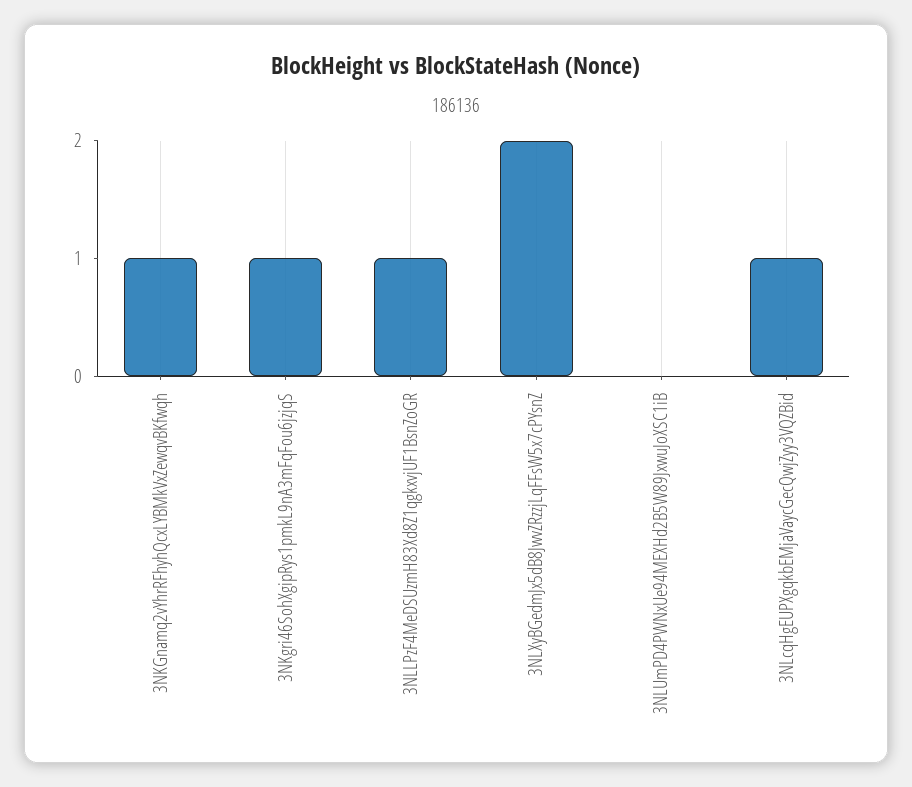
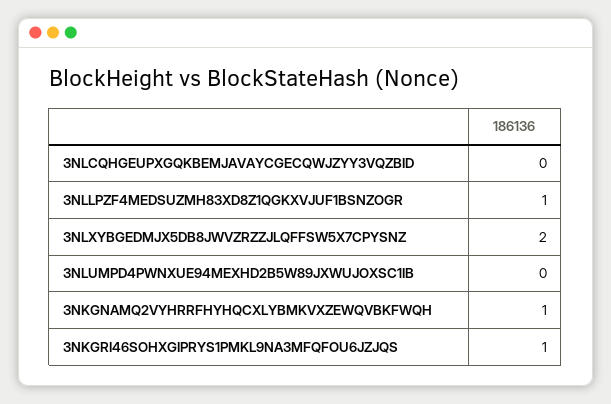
3NLcqHgEUPXgqkbEMjaVaycGecQwjZyy3VQZBid: 1 -> 0

